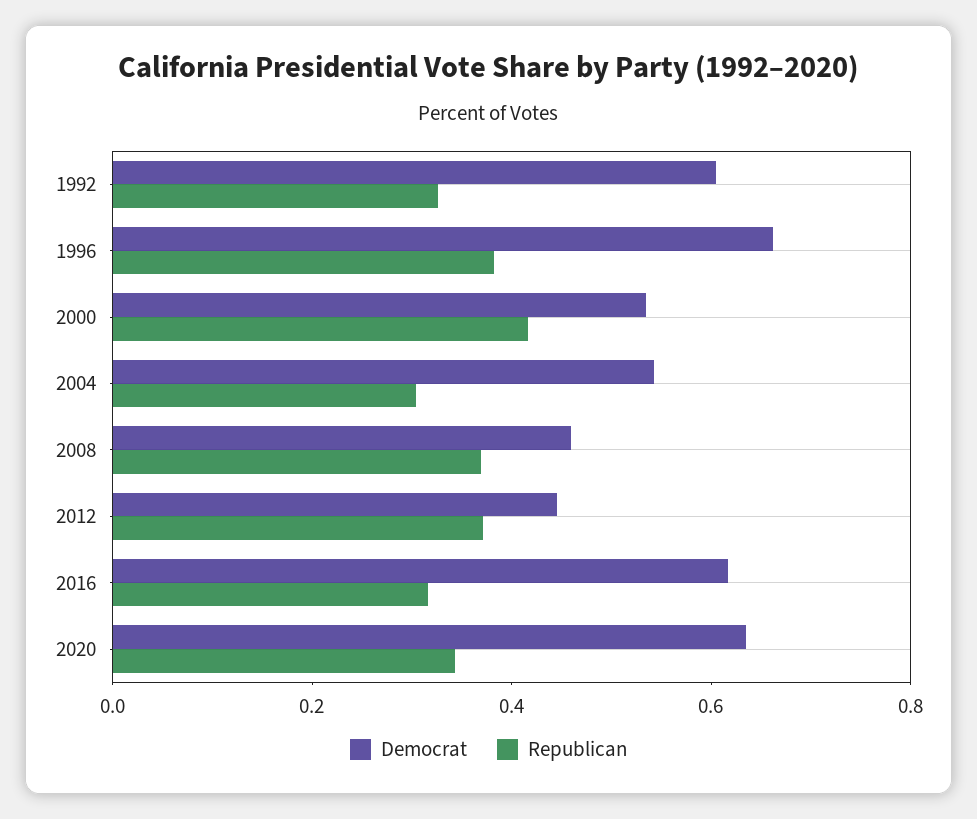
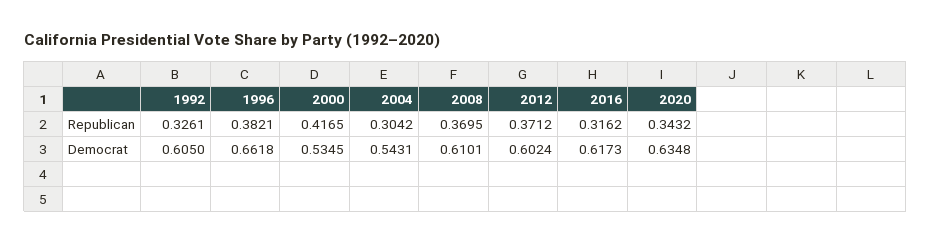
Democrat, 2008: 0.45 -> 0.6101
Democrat, 2012: 0.45 -> 0.6024

